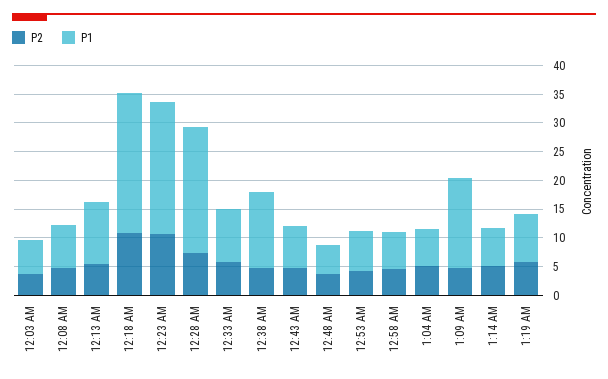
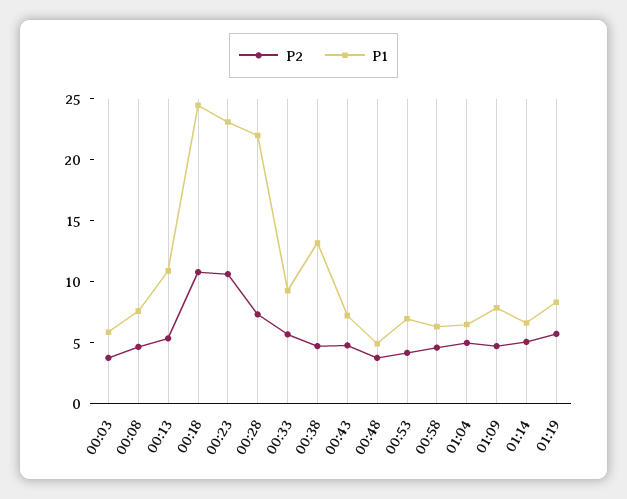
P1, 1:09 AM: 15 -> 8

